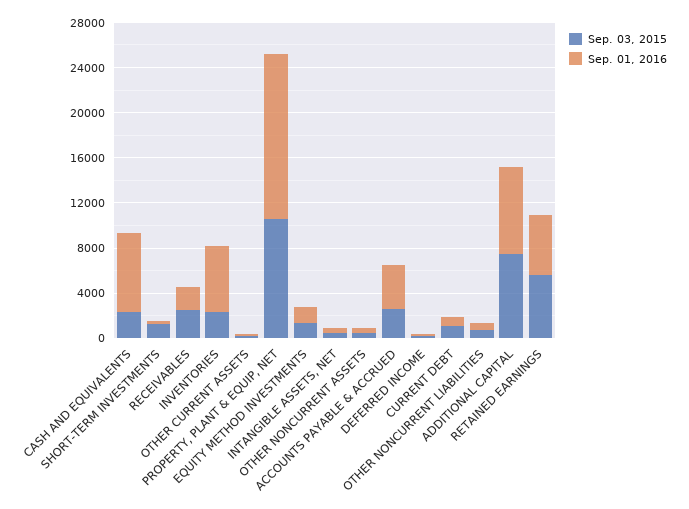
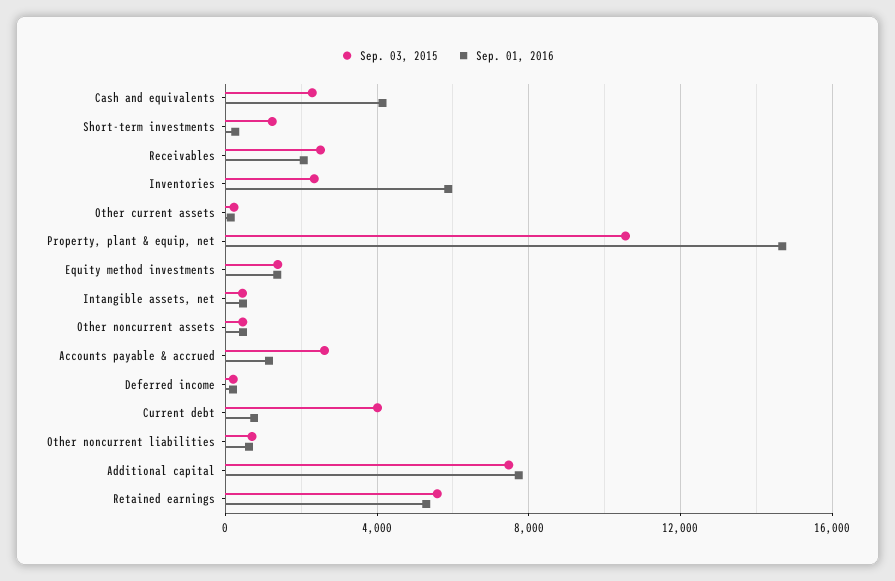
Sep. 01, 2016, CASH AND EQUIVALENTS: 7000 -> 4000
Sep. 01, 2016, ACCOUNTS PAYABLE & ACCRUED: 4000 -> 1000
Sep. 03, 2015, CURRENT DEBT: 1000 -> 4000

